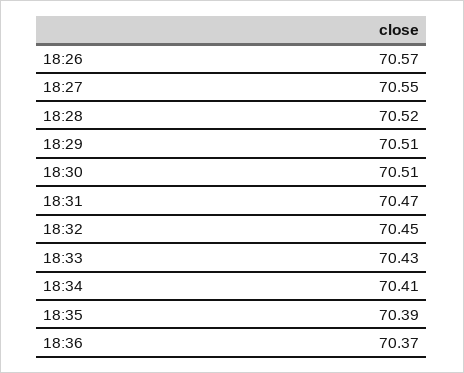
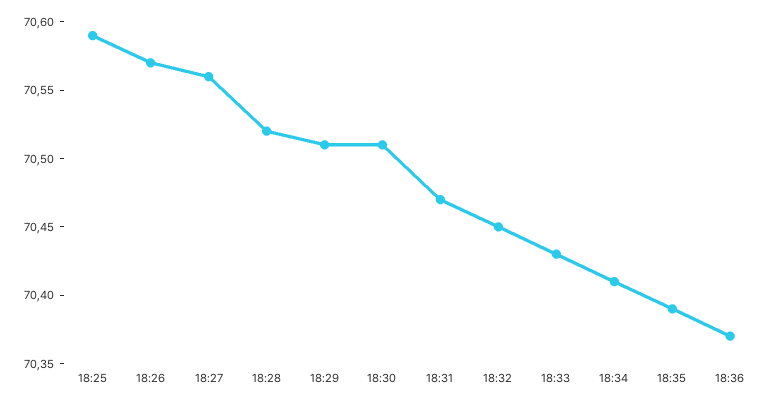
18:27: 70.55 -> 70.56
18:25: none -> 70.59

